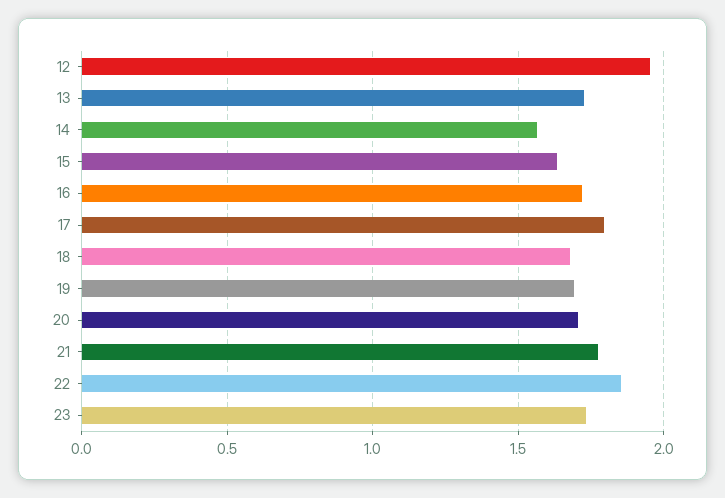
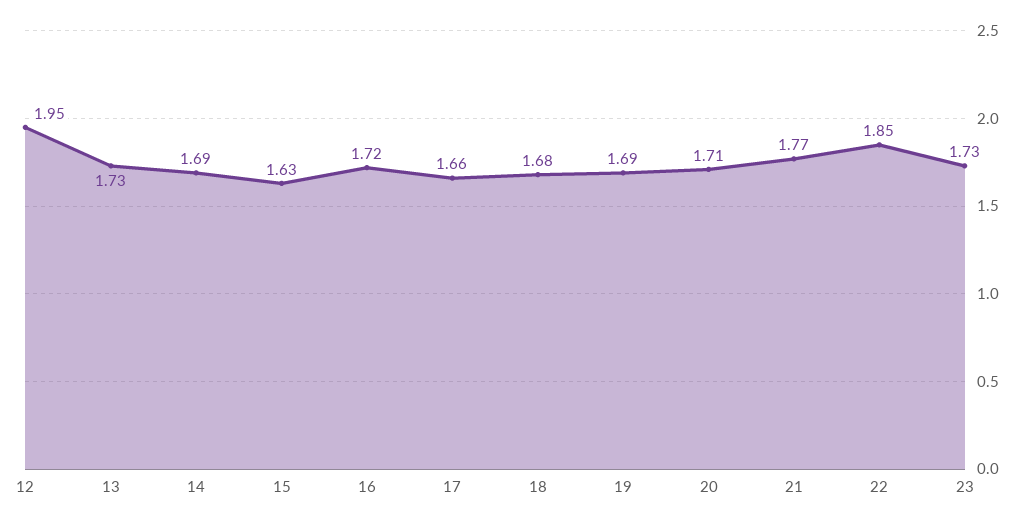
14: 1.55 -> 1.69
17: 1.8 -> 1.66

